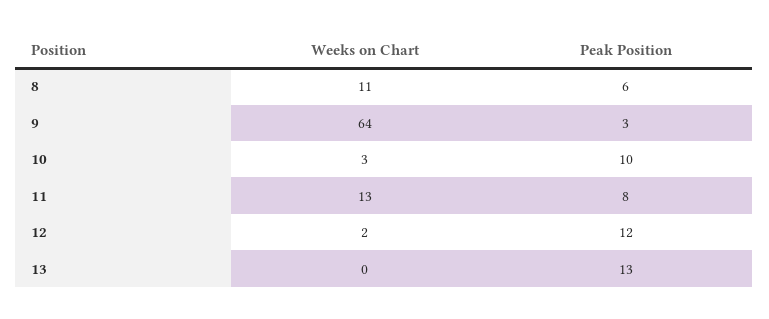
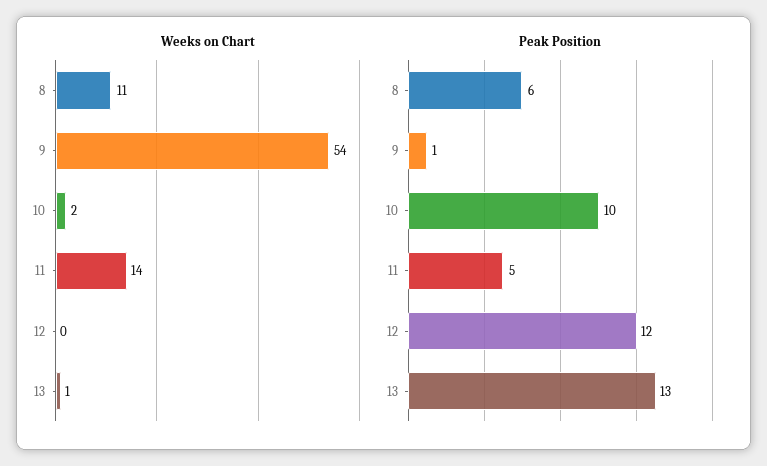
Weeks on Chart, 9: 64 -> 54
Peak Position, 9: 3 -> 1
Weeks on Chart, 10: 3 -> 2
Weeks on Chart, 11: 13 -> 14
Peak Position, 11: 8 -> 5
Weeks on Chart, 12: 2 -> 0
Weeks on Chart, 13: 0 -> 1

